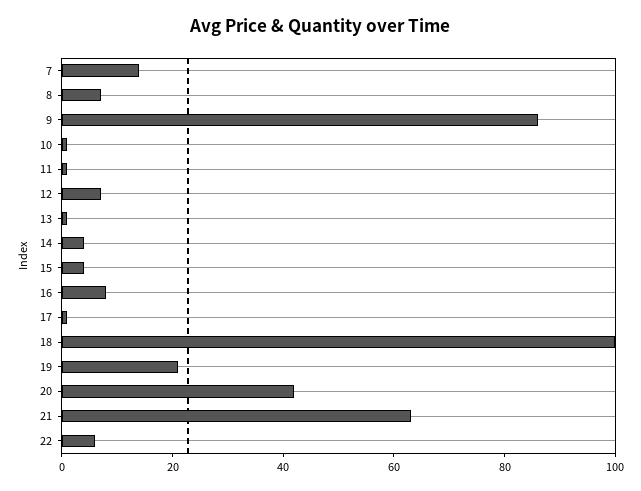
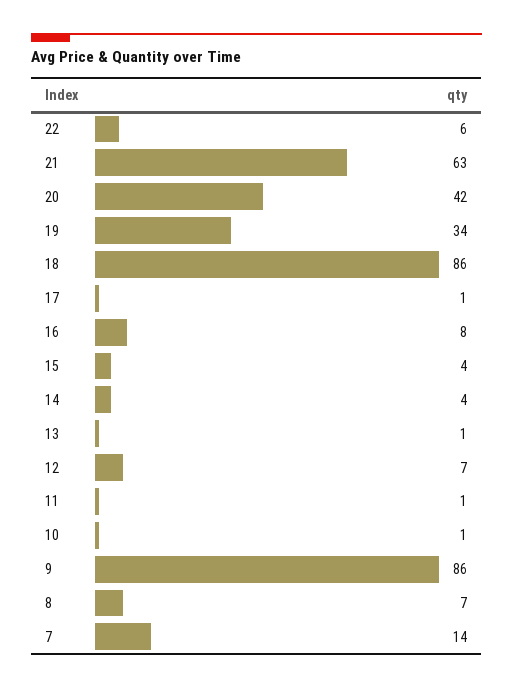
18: 100 -> 86
19: 20 -> 34

